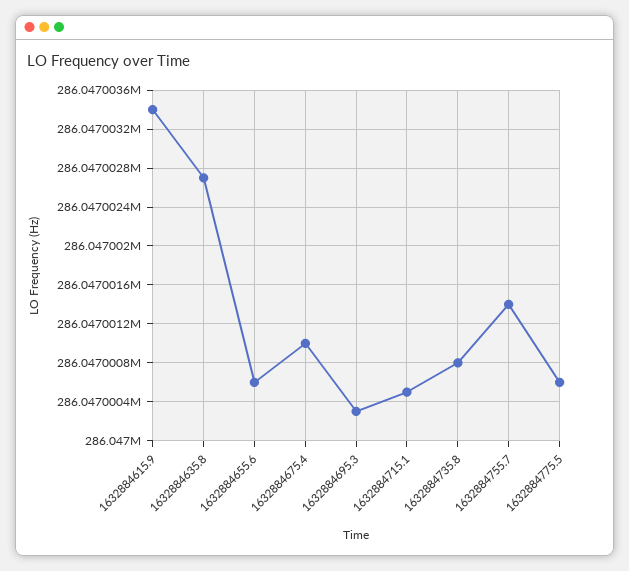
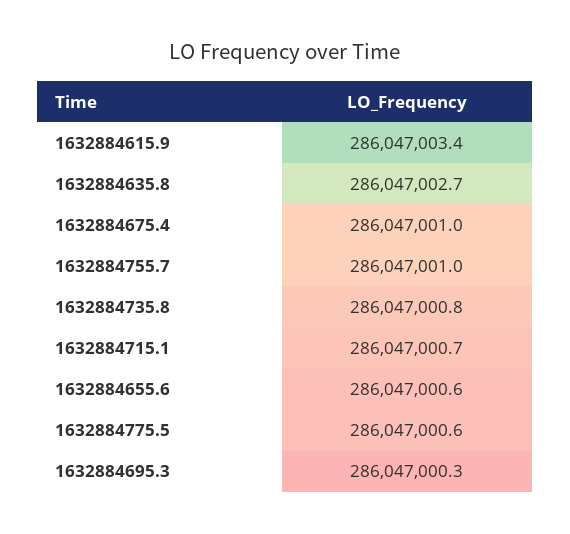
1632884715.1: 286047000.5 -> 286047000.7
1632884755.7: 286047001.4 -> 286047001

